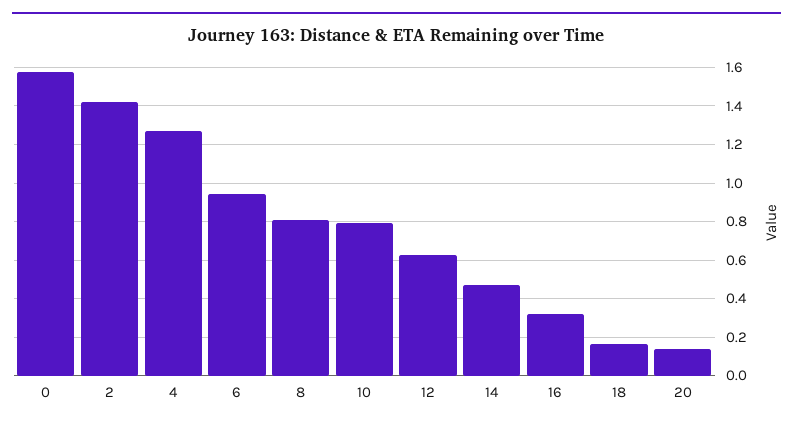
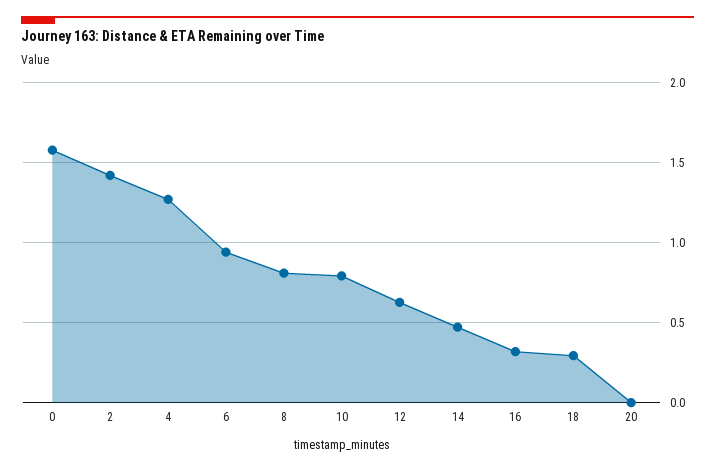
18: 0.15 -> 0.3
20: 0.15 -> 0

